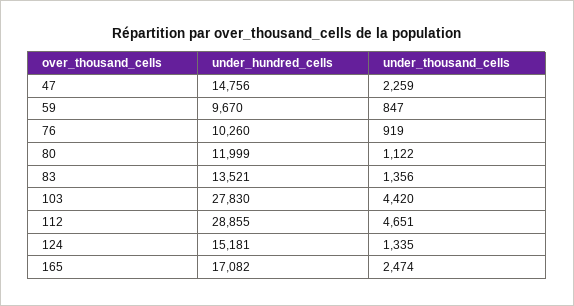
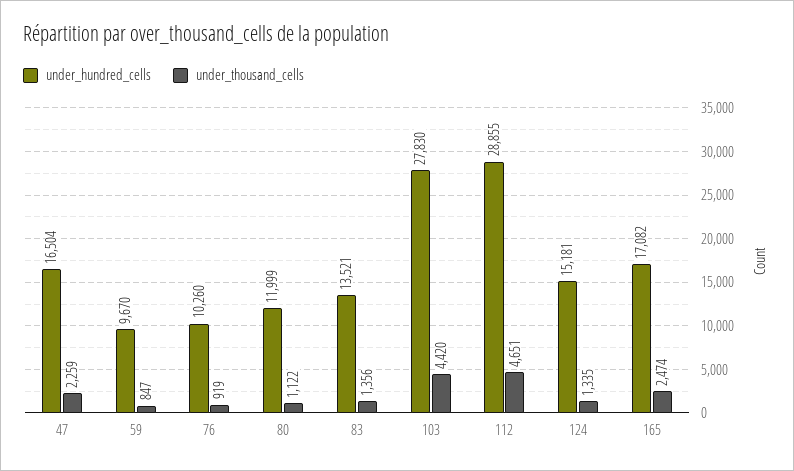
under_hundred_cells, 47: 14756 -> 16504

